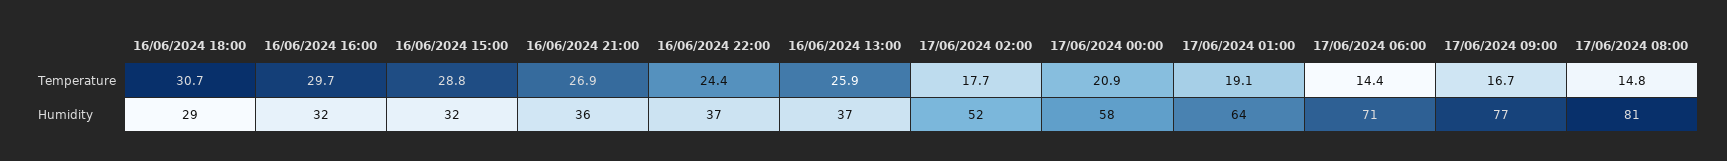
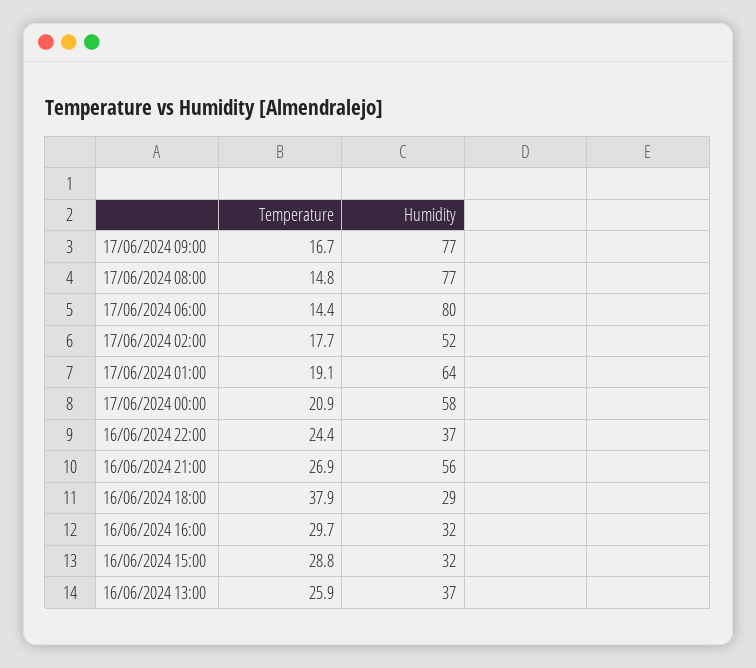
16/06/2024 18:00, Temperature: 30.7 -> 37.9
16/06/2024 21:00, Humidity: 36 -> 56
17/06/2024 06:00, Humidity: 71 -> 80
17/06/2024 08:00, Humidity: 81 -> 77

